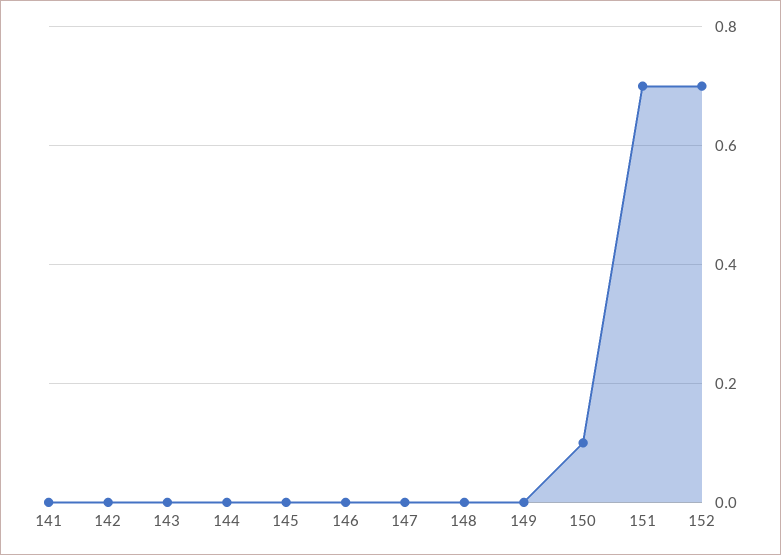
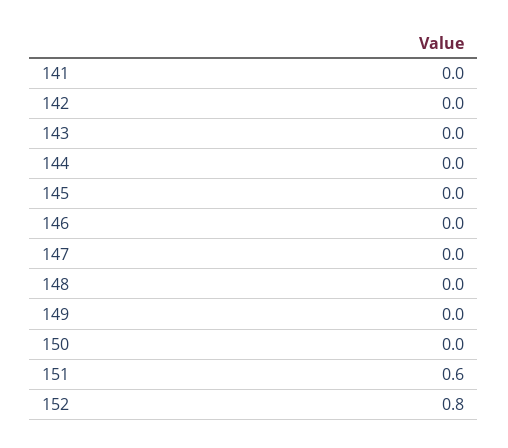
150: 0.1 -> 0
151: 0.7 -> 0.6
152: 0.7 -> 0.8

